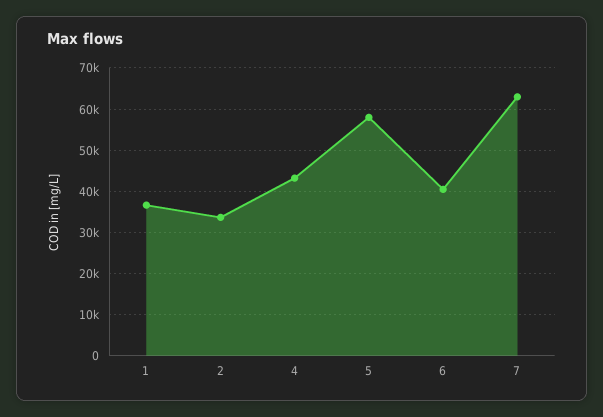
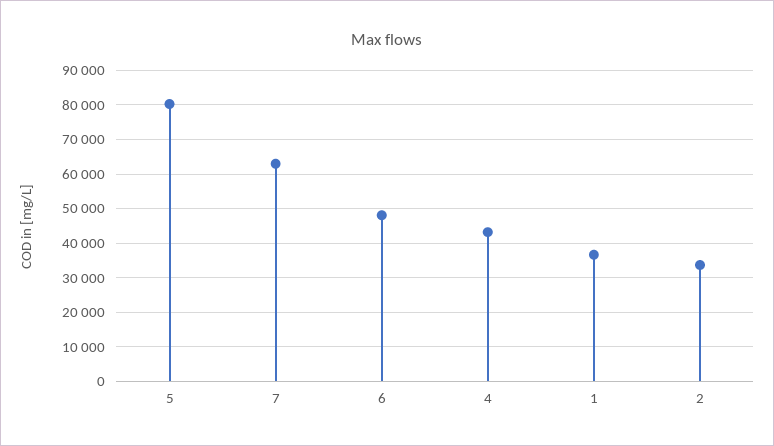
5: 58000 -> 80000
6: 40000 -> 48000

